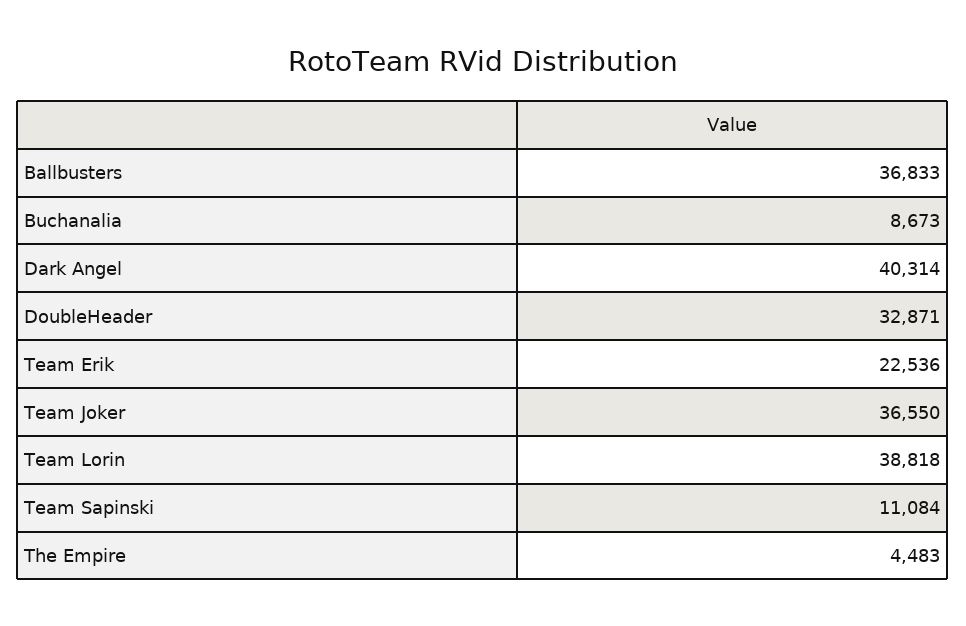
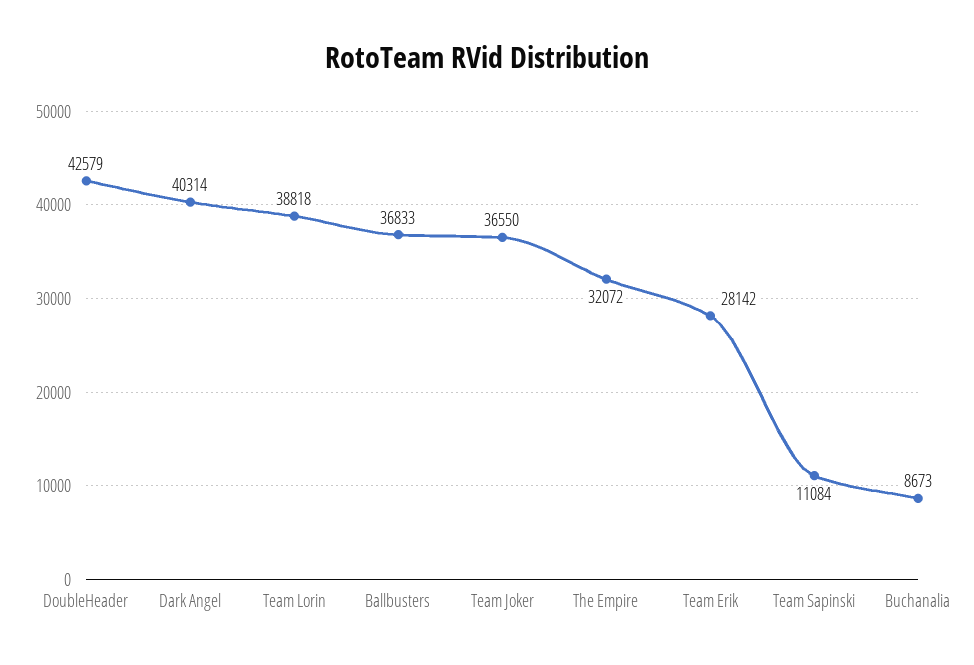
DoubleHeader: 32871 -> 42579
Team Erik: 22536 -> 28142
The Empire: 4483 -> 32072

